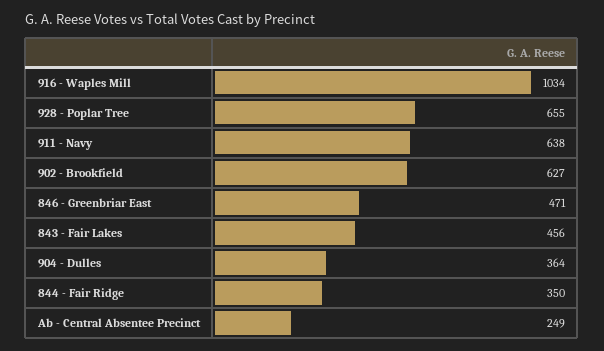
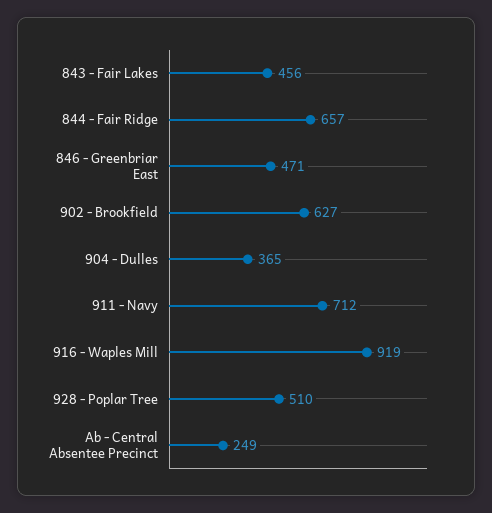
916 - Waples Mill: 1034 -> 919
928 - Poplar Tree: 655 -> 510
911 - Navy: 638 -> 712
904 - Dulles: 364 -> 365
844 - Fair Ridge: 350 -> 657

